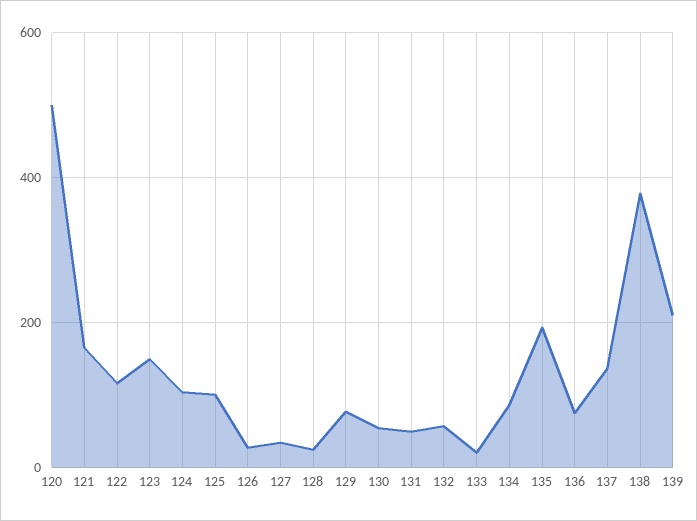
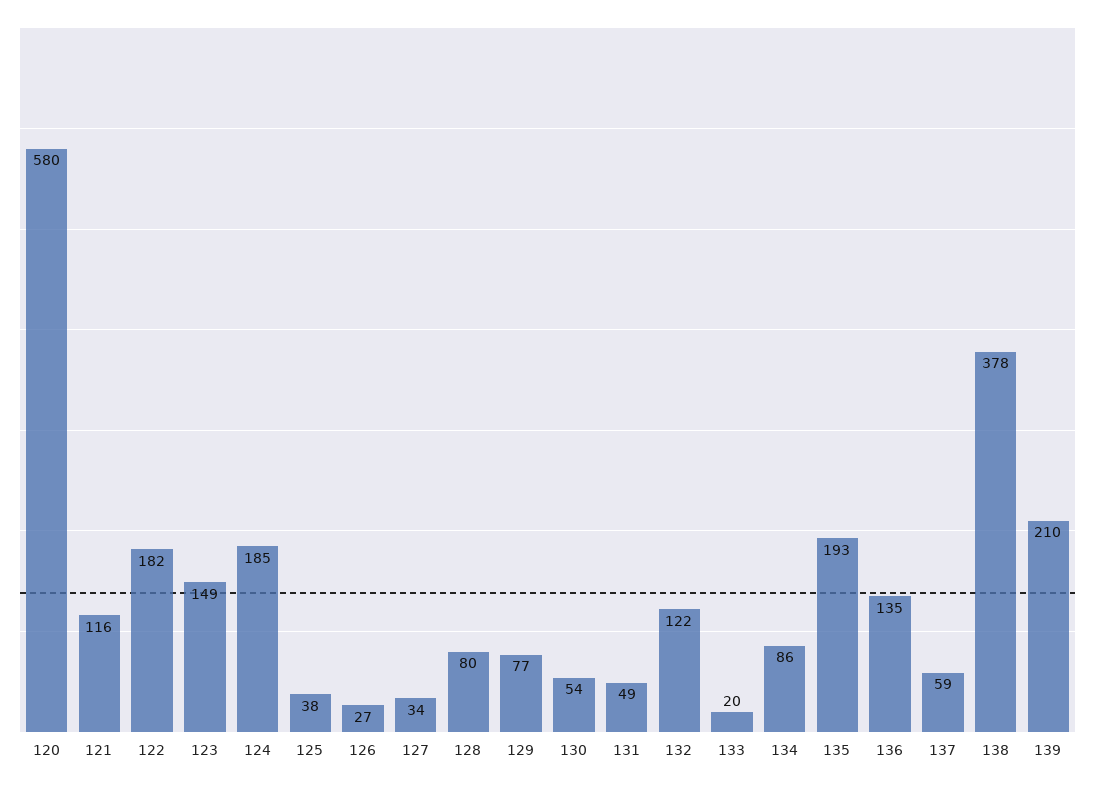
120: 500 -> 580
121: 160 -> 116
122: 120 -> 182
124: 100 -> 185
125: 100 -> 38
128: 20 -> 80
132: 60 -> 122
136: 80 -> 135
137: 140 -> 59

